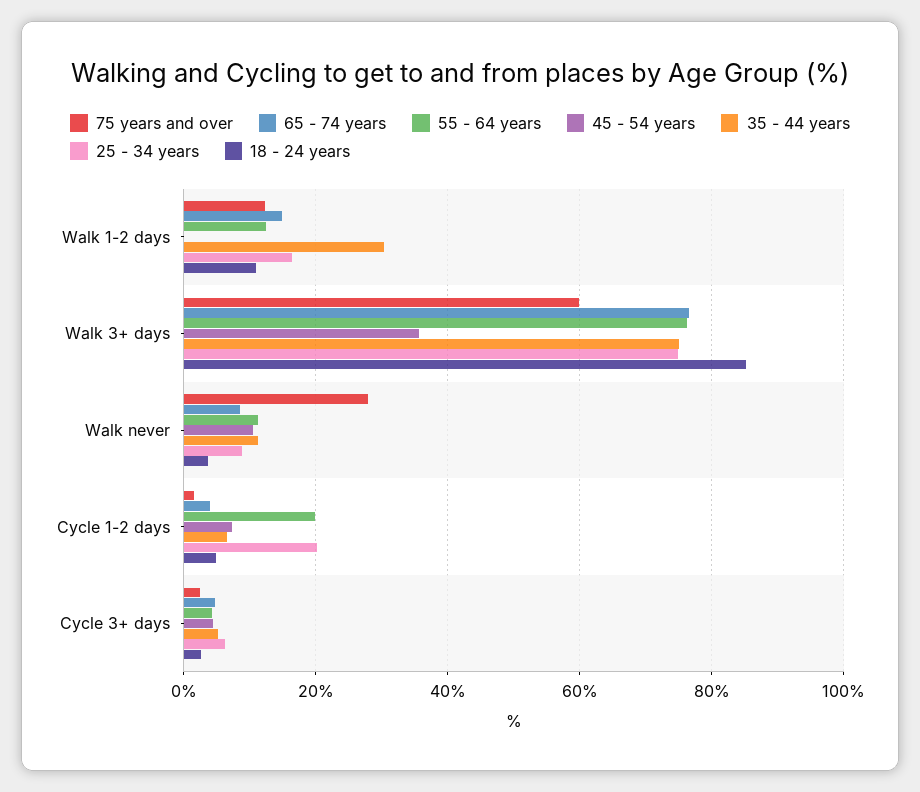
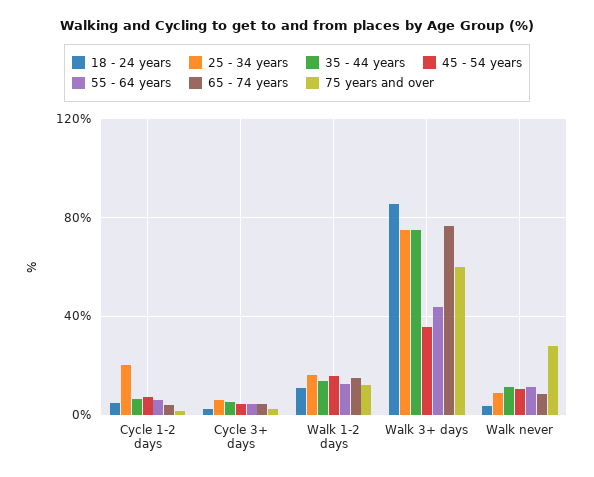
45 - 54 years, Walk 1-2 days: 0 -> 15
35 - 44 years, Walk 1-2 days: 30 -> 15
55 - 64 years, Walk 3+ days: 76 -> 45
55 - 64 years, Cycle 1-2 days: 20 -> 5

